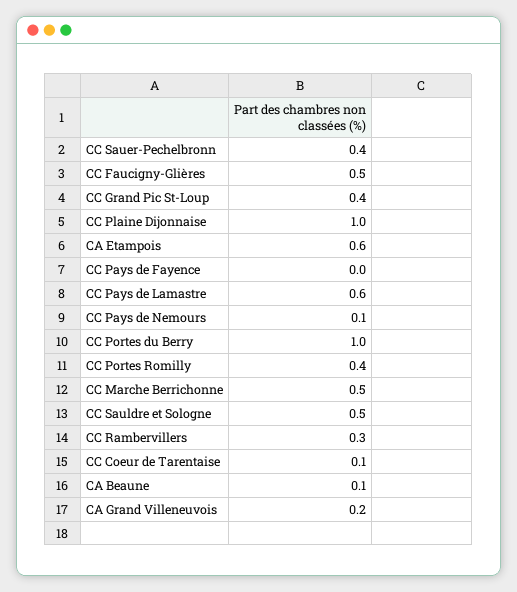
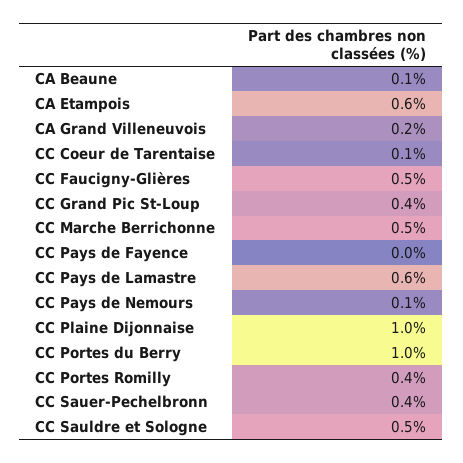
CC Rambervillers: 0.3 -> none

